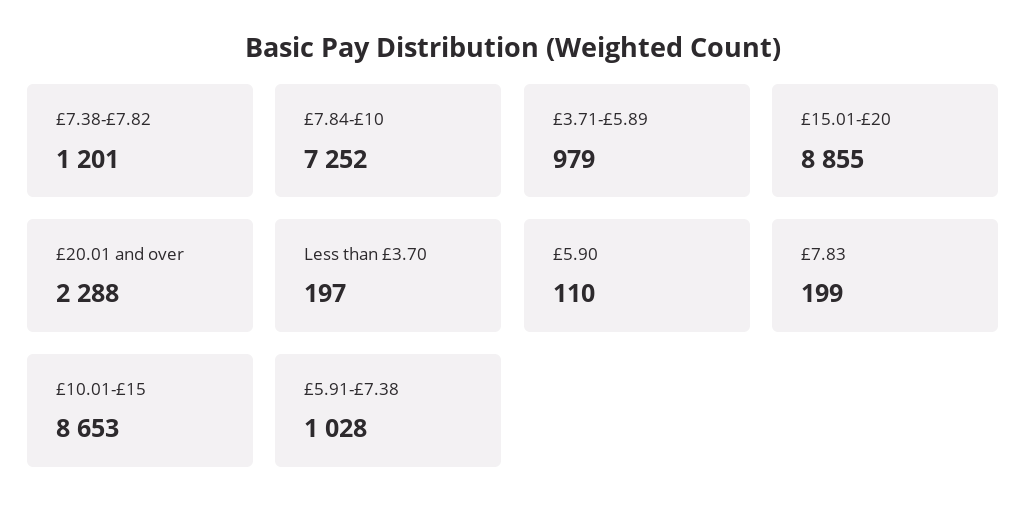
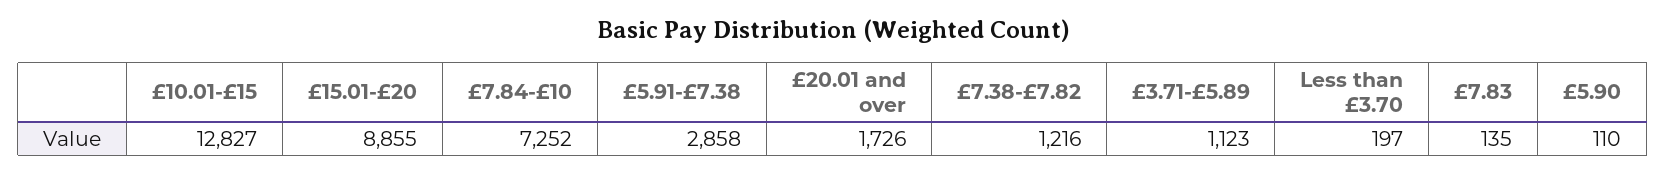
£7.38-£7.82: 1201 -> 1216
£3.71-£5.89: 979 -> 1123
£20.01 and over: 2288 -> 1726
£7.83: 199 -> 135
£10.01-£15: 8653 -> 12827
£5.91-£7.38: 1028 -> 2858

